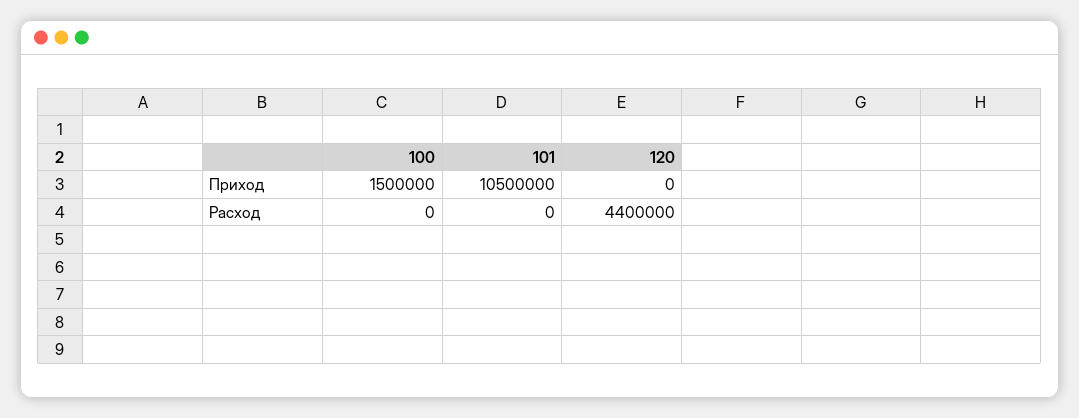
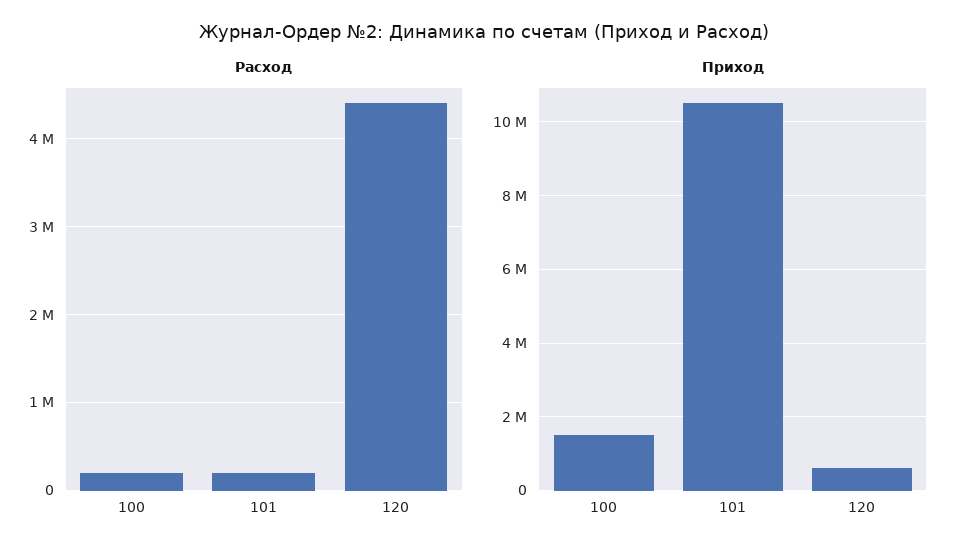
Приход, 120: 0 -> 600000
Расход, 100: 0 -> 200000
Расход, 101: 0 -> 200000

